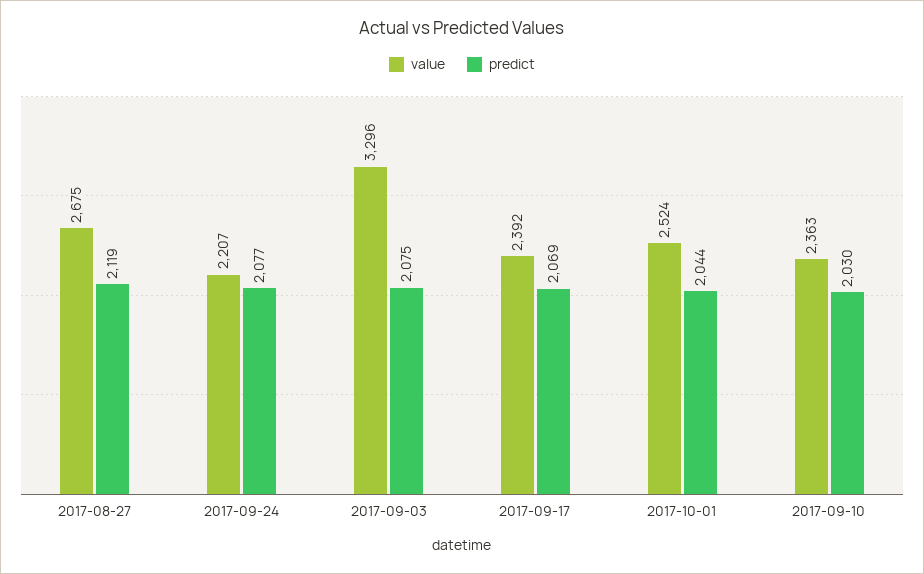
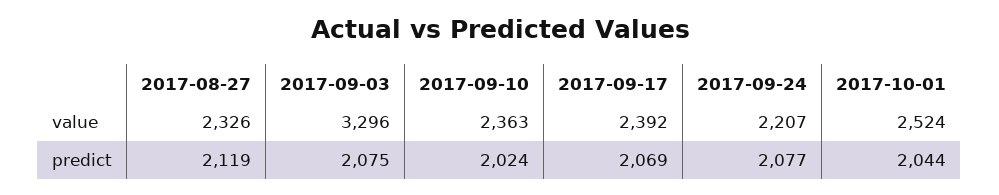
value, 2017-08-27: 2675 -> 2326
predict, 2017-09-10: 2030 -> 2024

